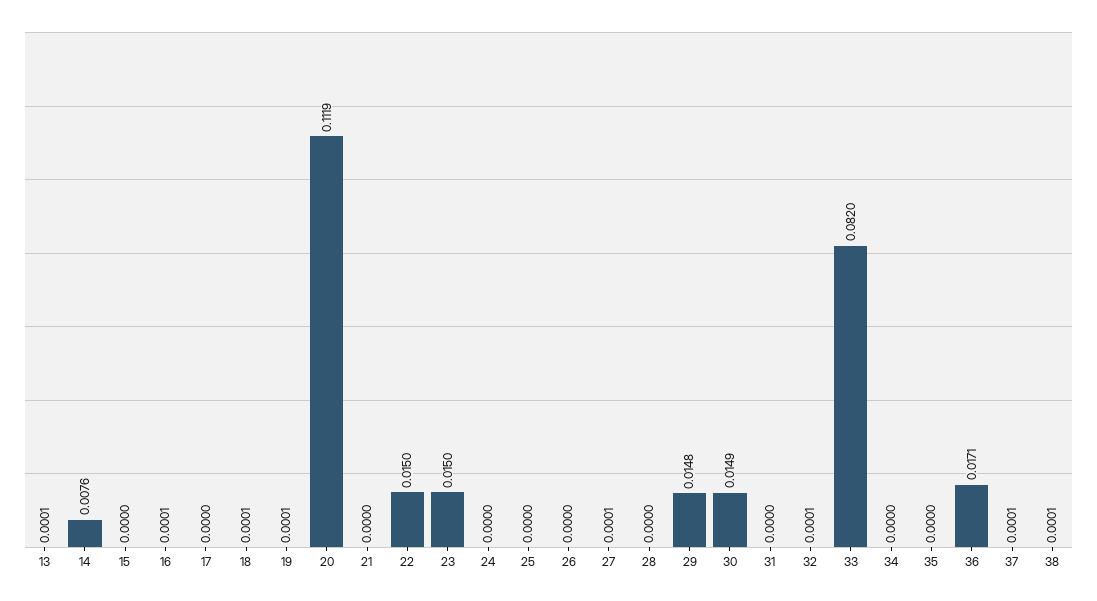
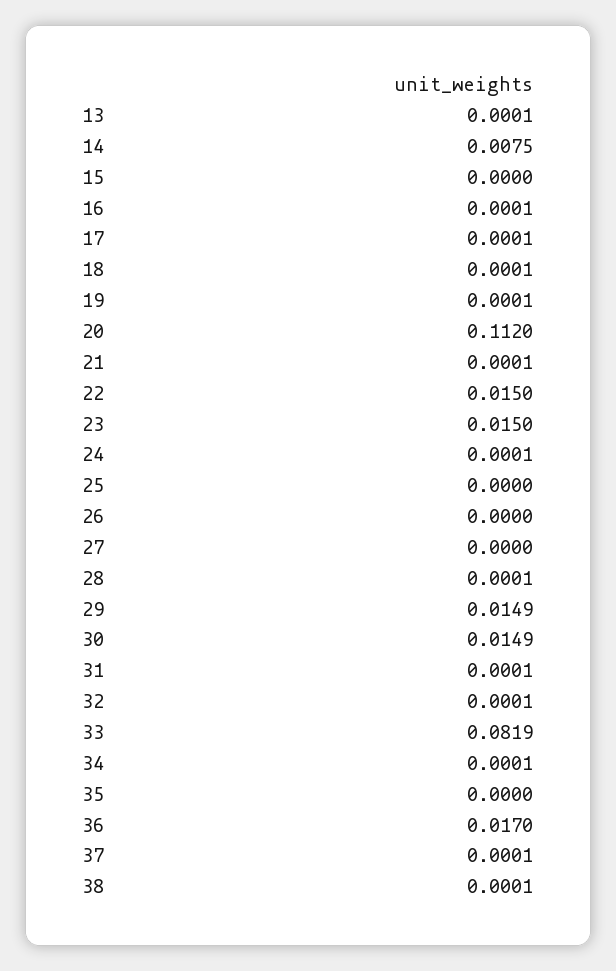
14: 0.0076 -> 0.0075
17: 0 -> 0.0001
20: 0.1119 -> 0.112
21: 0 -> 0.0001
24: 0 -> 0.0001
27: 0.0001 -> 0
28: 0 -> 0.0001
29: 0.0148 -> 0.0149
31: 0 -> 0.0001
33: 0.082 -> 0.0819
34: 0 -> 0.0001
36: 0.0171 -> 0.017

